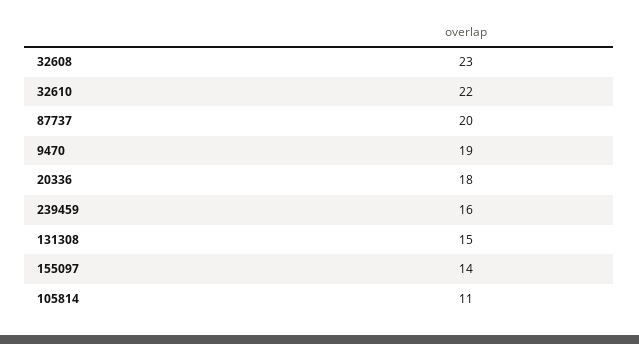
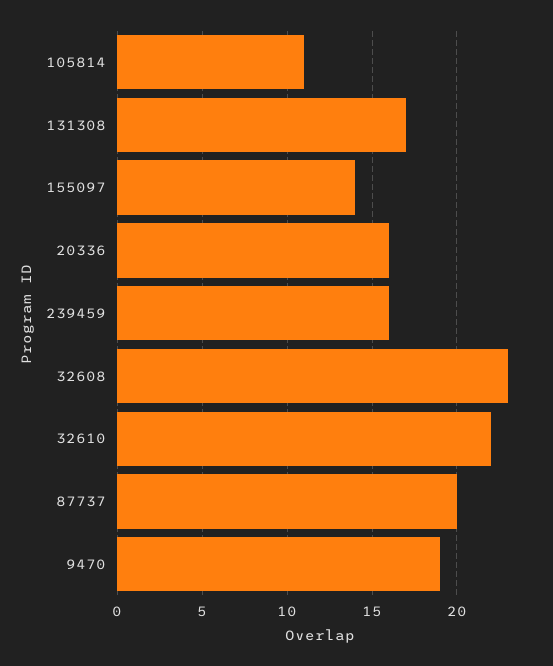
20336: 18 -> 16
131308: 15 -> 17

